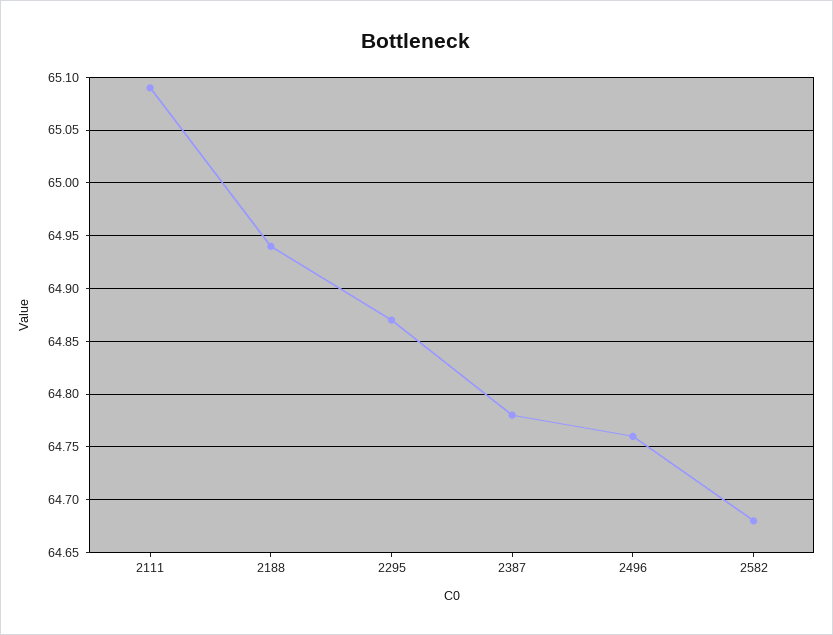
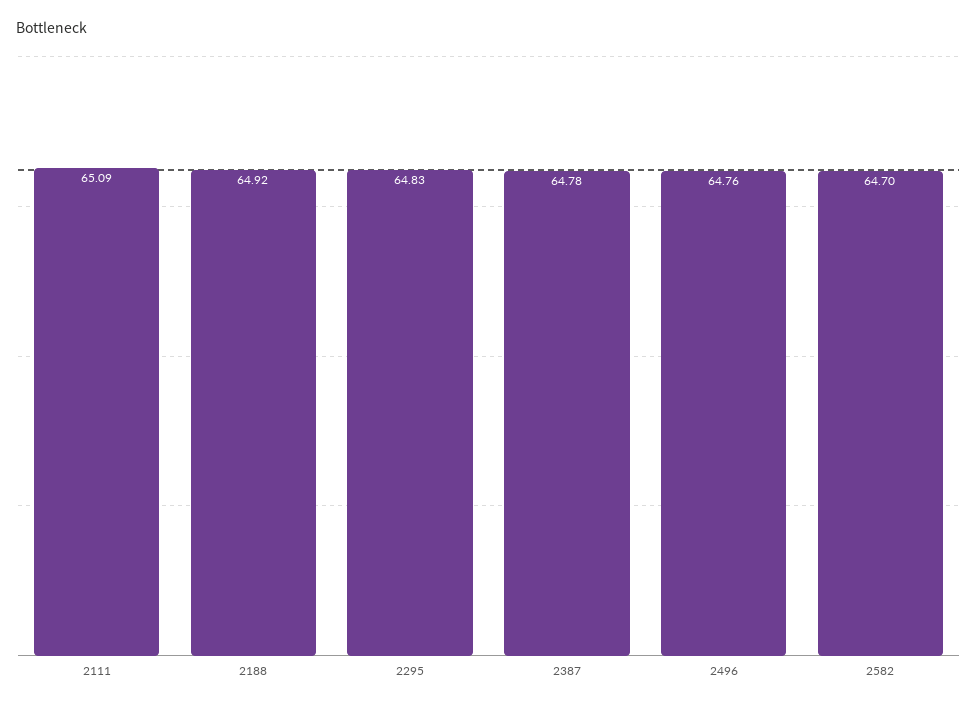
2188: 64.94 -> 64.92
2295: 64.87 -> 64.83
2582: 64.68 -> 64.7

